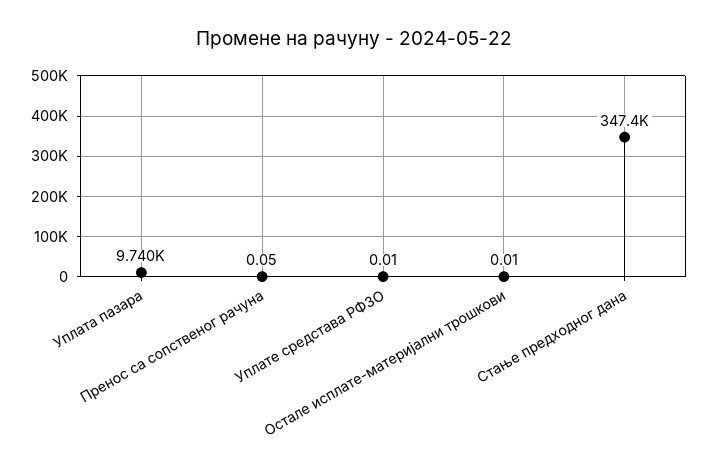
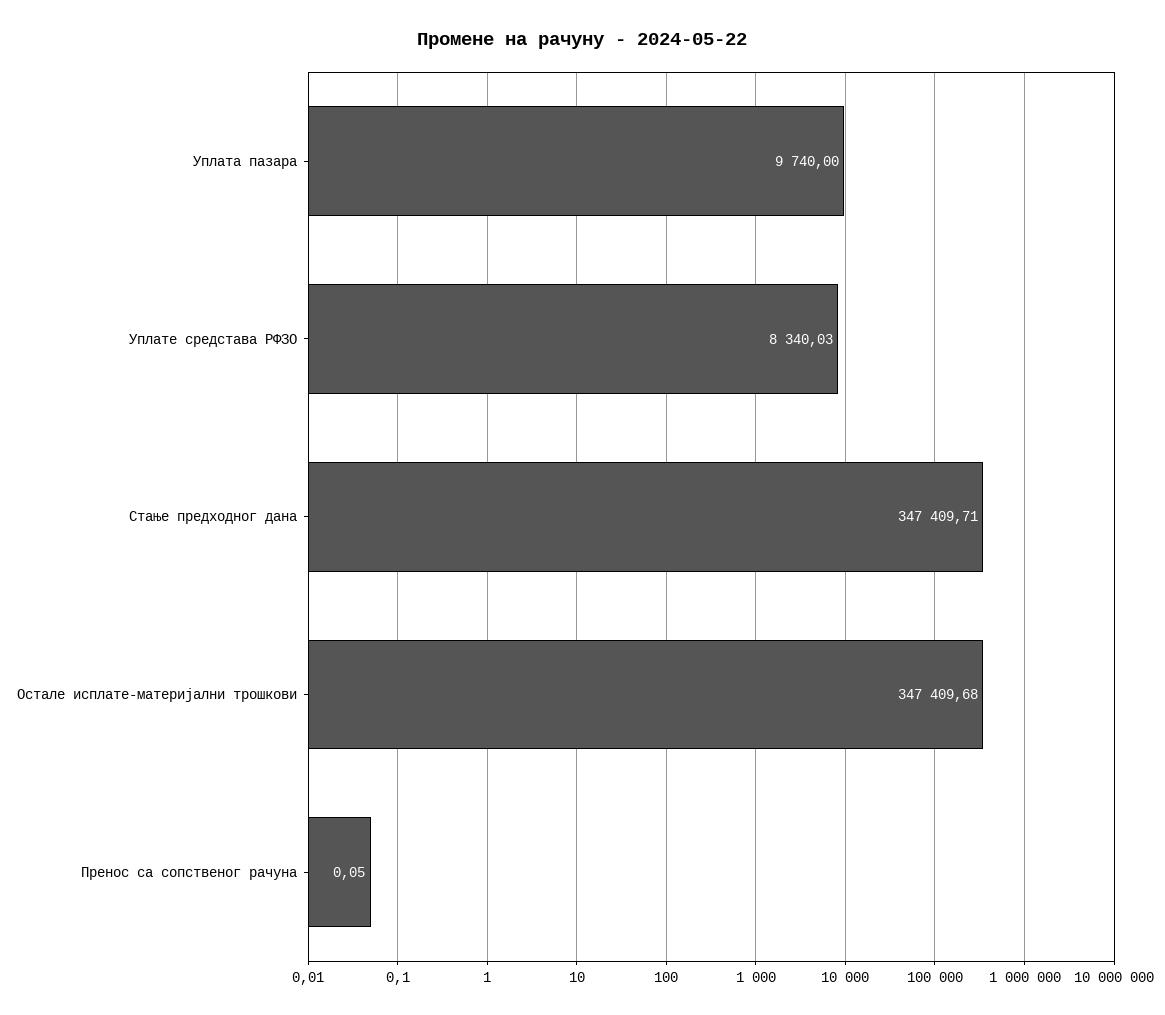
Уплате средстава РФЗО: 0.01 -> 8340.03
Остале исплате-материјални трошкови: 0.01 -> 347409.68

